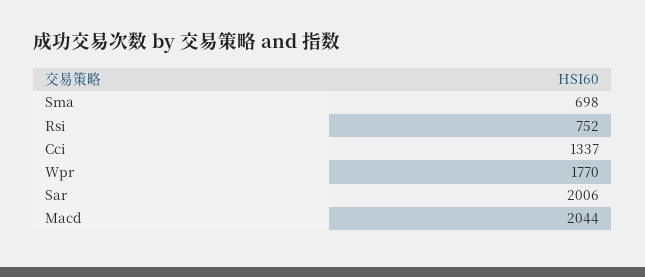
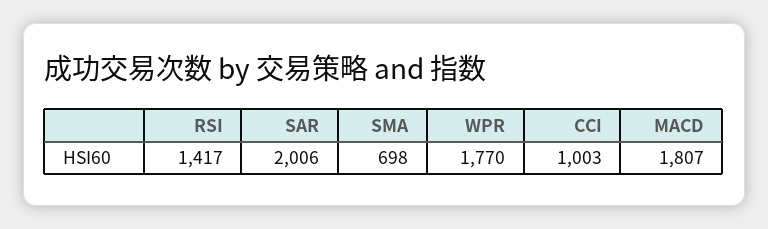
Rsi: 752 -> 1417
Cci: 1337 -> 1003
Macd: 2044 -> 1807

